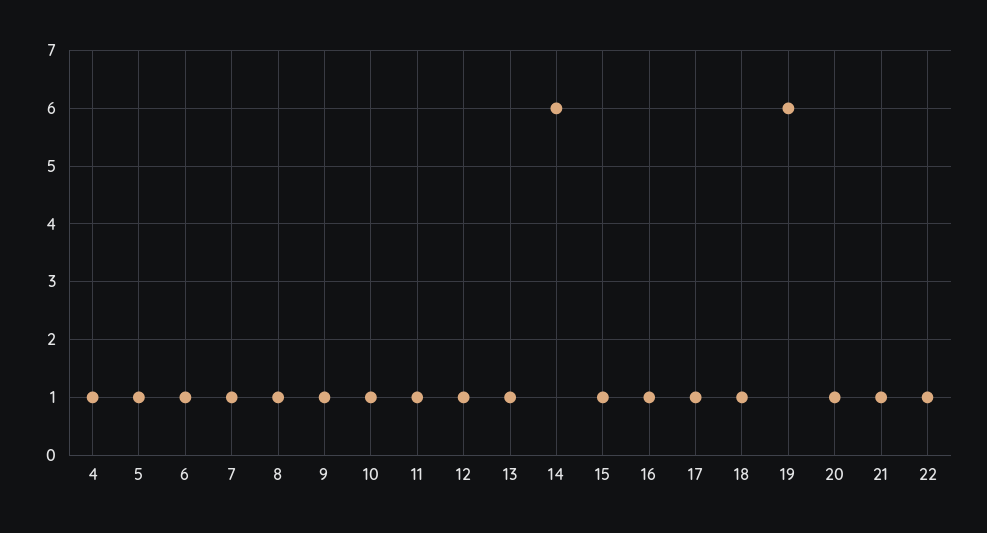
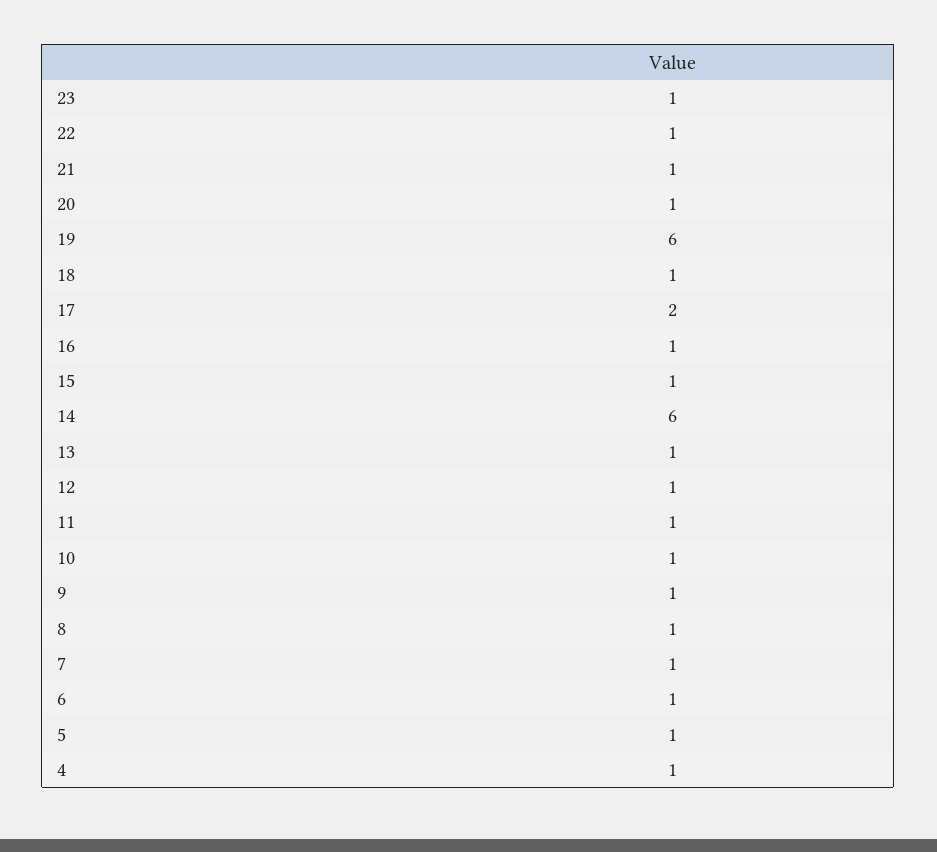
17: 1 -> 2
23: none -> 1

